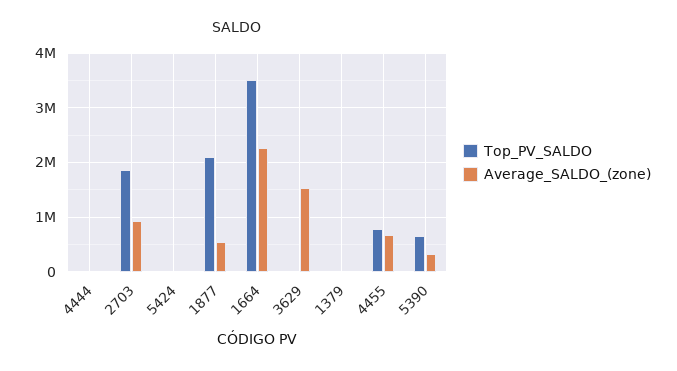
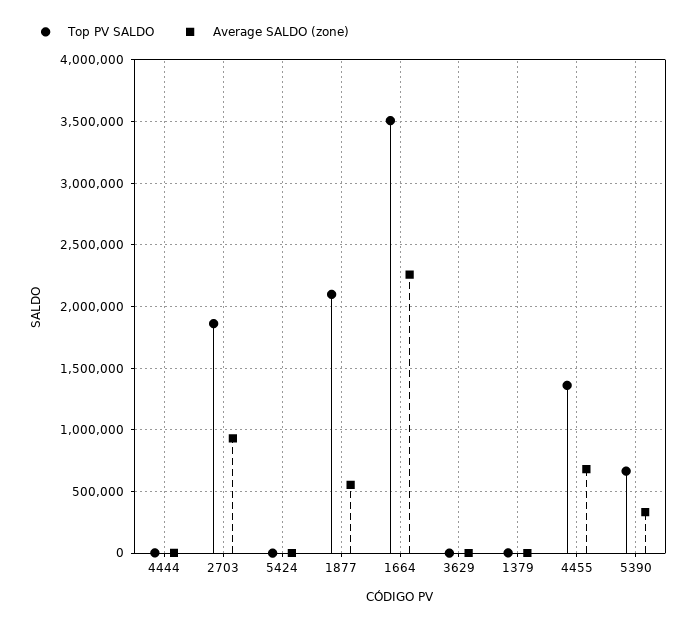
Average_SALDO_(zone), 3629: 1600000 -> 0
Top_PV_SALDO, 4455: 800000 -> 1350000

